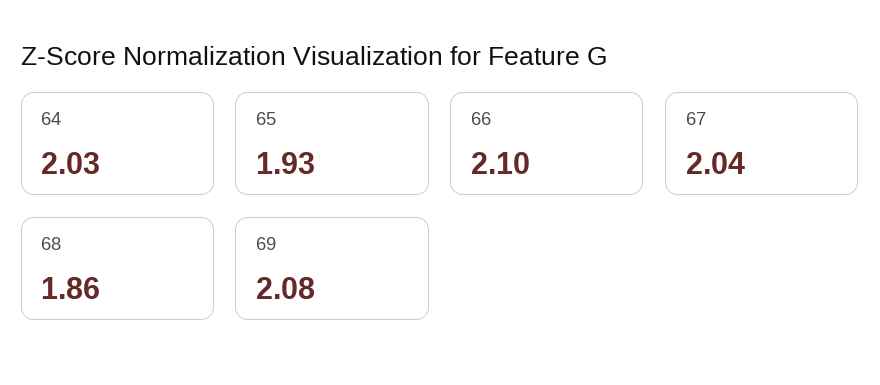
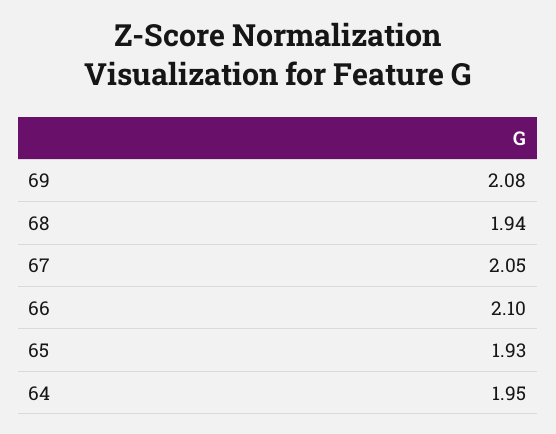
64: 2.03 -> 1.95
67: 2.04 -> 2.05
68: 1.86 -> 1.94

